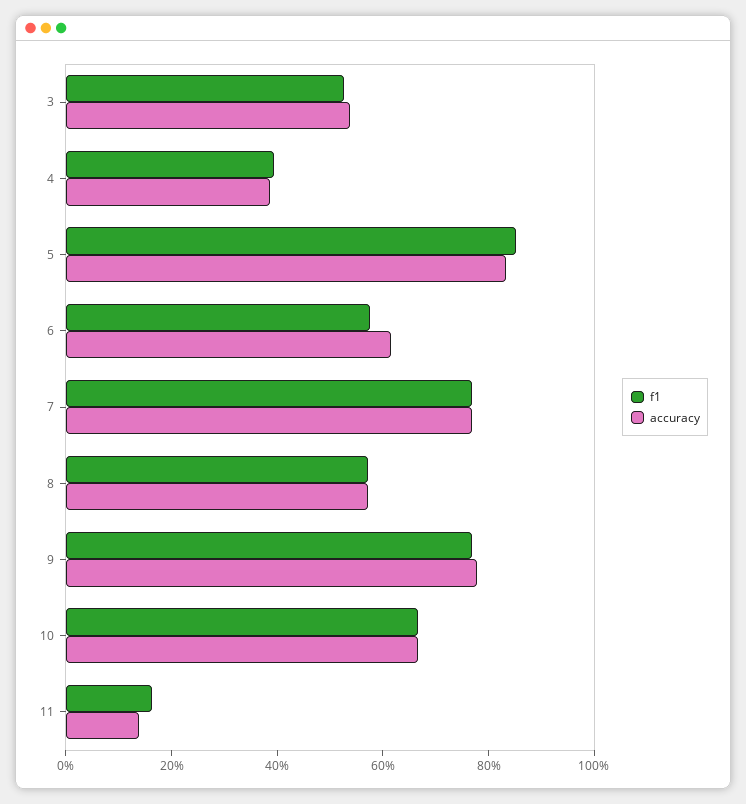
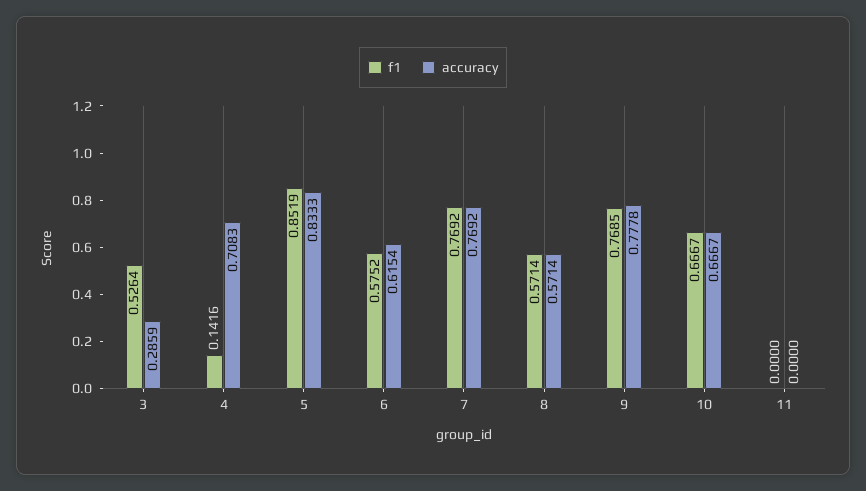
accuracy, 3: 0.55 -> 0.2859
f1, 4: 0.4 -> 0.1416
accuracy, 4: 0.4 -> 0.7083
f1, 11: 0.15 -> 0
accuracy, 11: 0.15 -> 0

